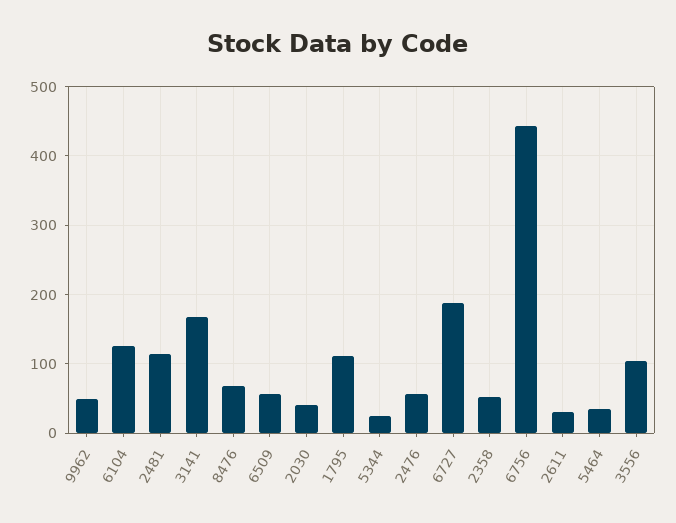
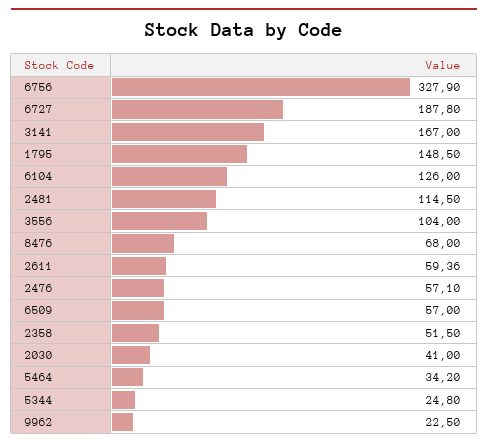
9962: 50 -> 22.5
1795: 110 -> 148.5
6756: 440 -> 327.9
2611: 30 -> 59.36

